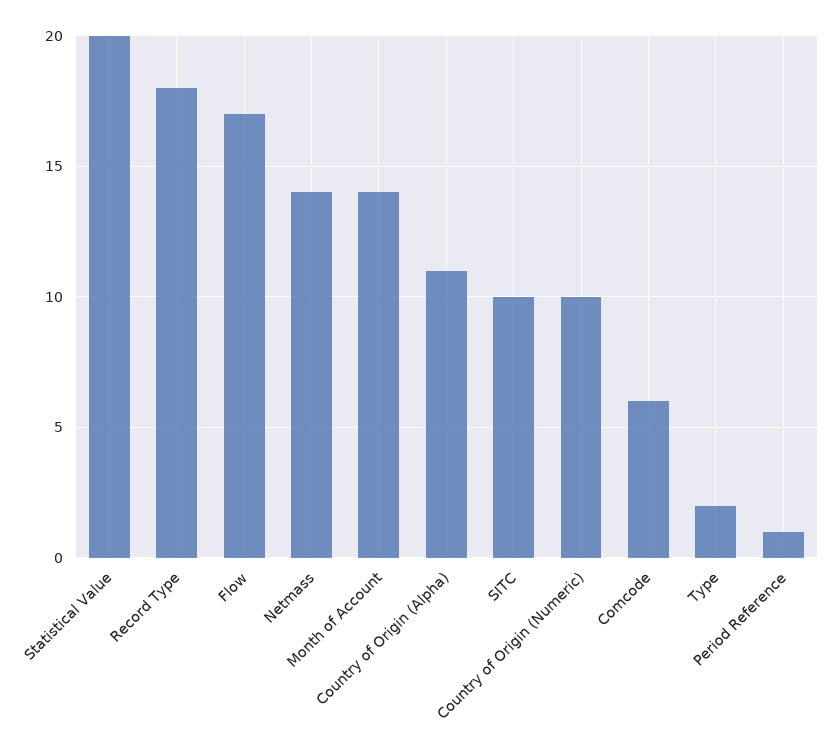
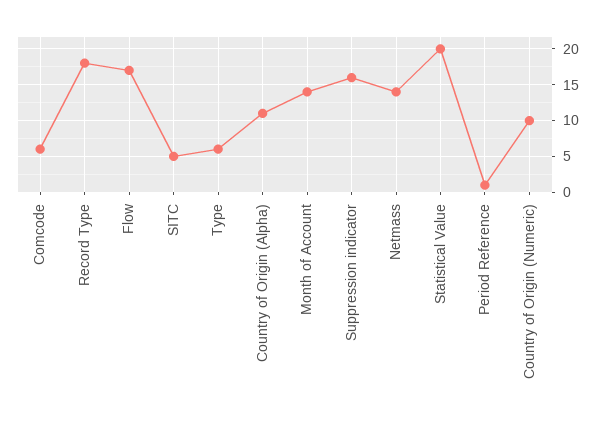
SITC: 10 -> 5
Type: 2 -> 6
Suppression indicator: none -> 16

